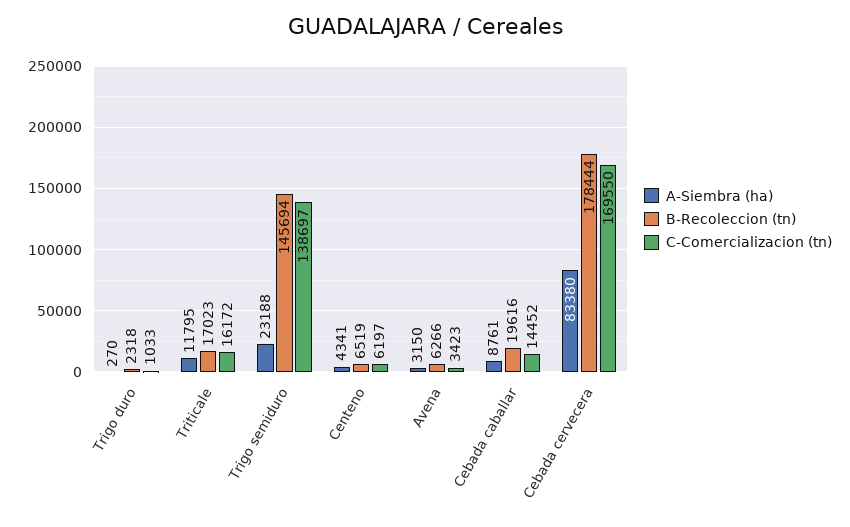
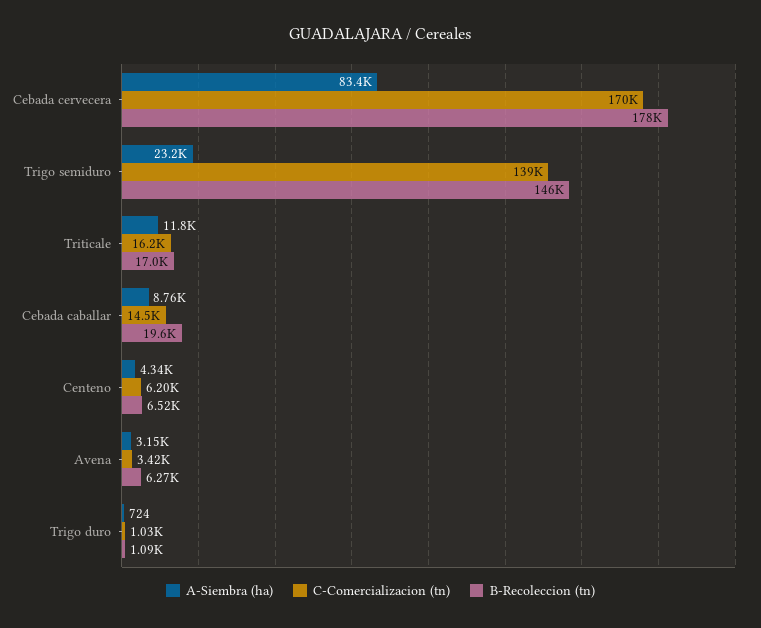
A-Siembra (ha), Trigo duro: 270 -> 724
B-Recoleccion (tn), Trigo duro: 2318 -> 1090

